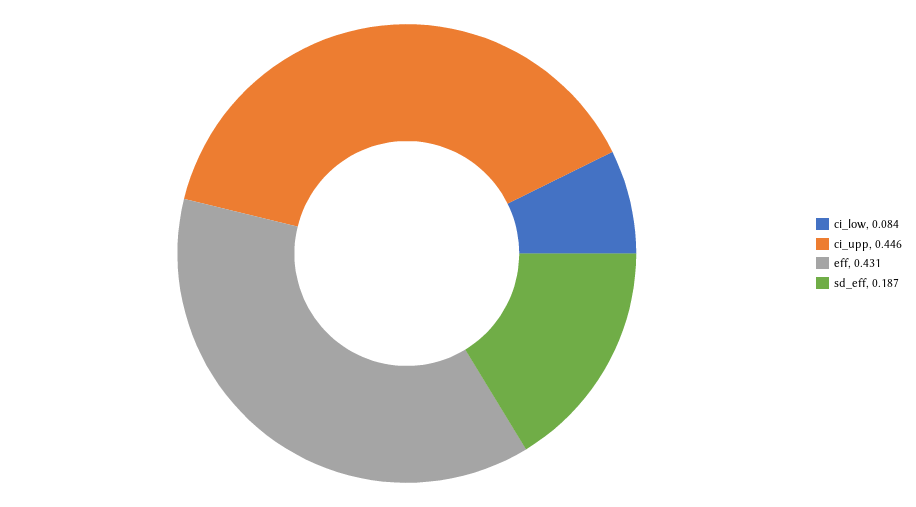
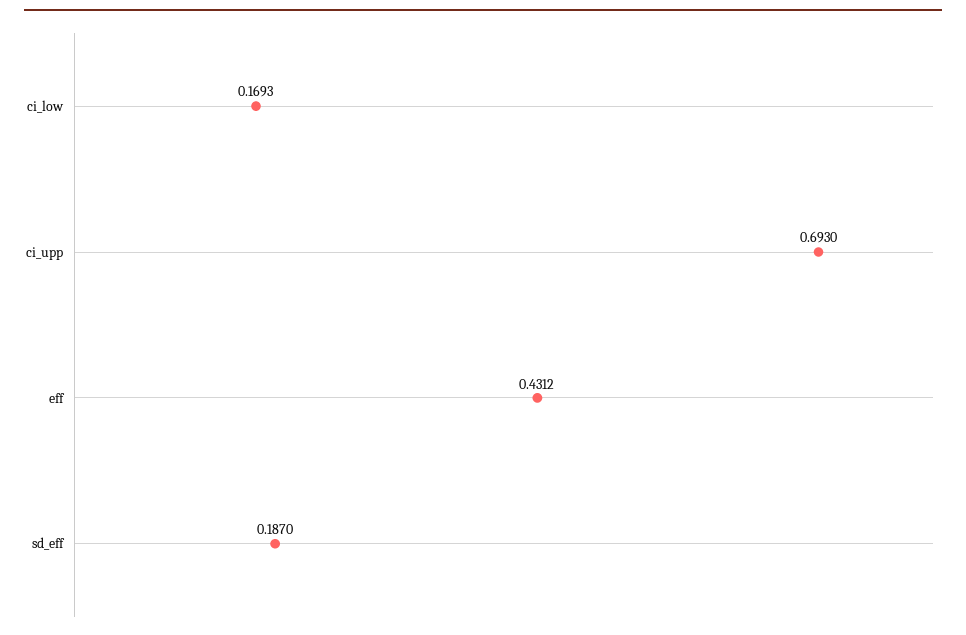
ci_low: 0.084 -> 0.1693
ci_upp: 0.446 -> 0.693

